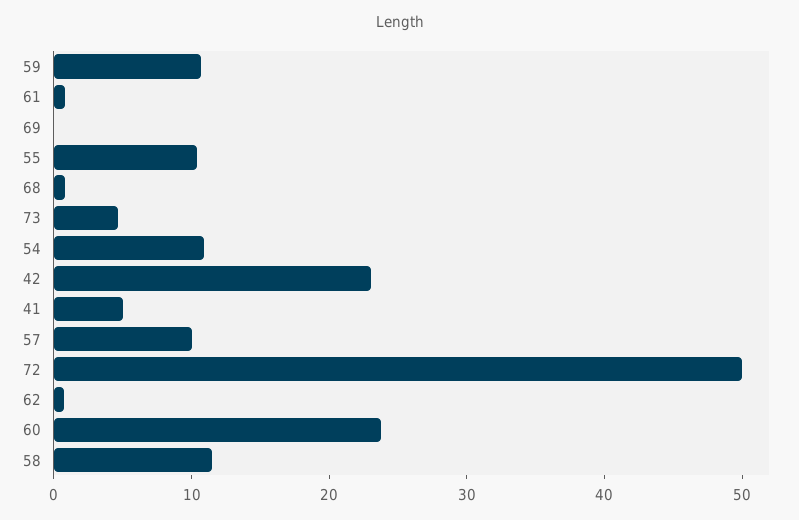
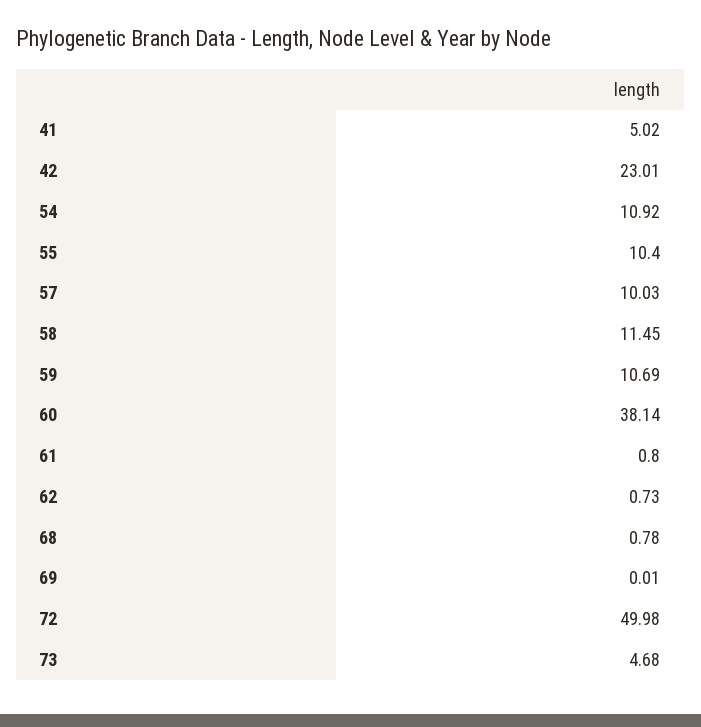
60: 24 -> 38.14

